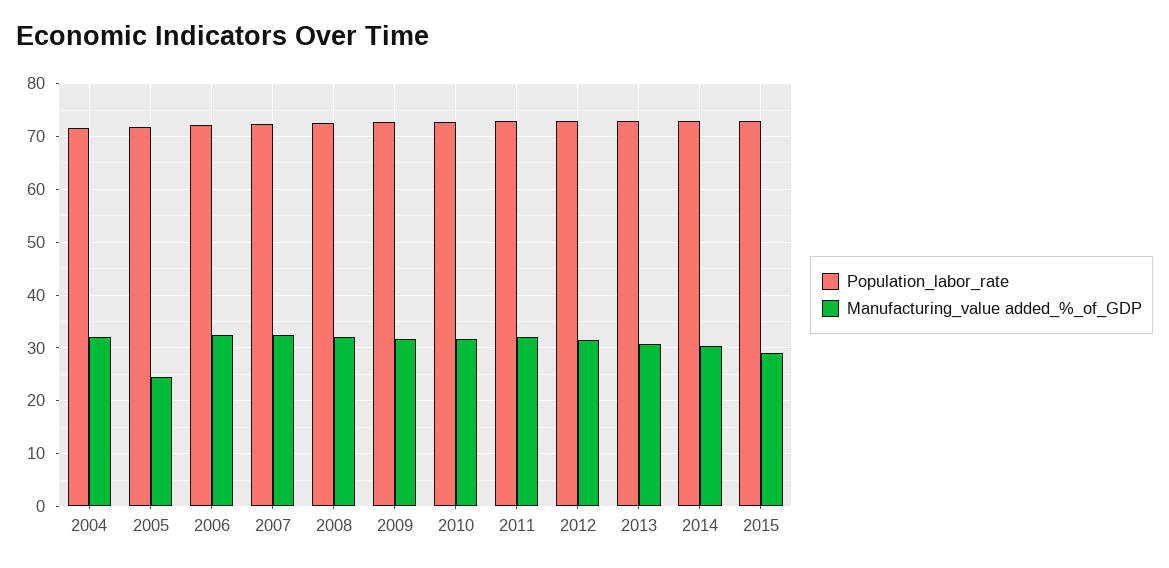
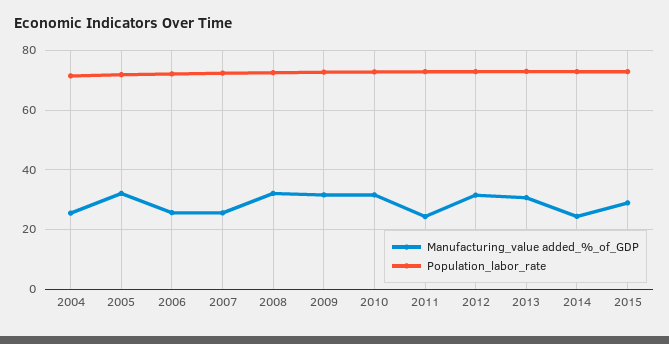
Manufacturing_value added_%_of_GDP, 2004: 32 -> 25
Manufacturing_value added_%_of_GDP, 2005: 24 -> 32.5
Manufacturing_value added_%_of_GDP, 2006: 32 -> 25
Manufacturing_value added_%_of_GDP, 2007: 32 -> 25
Manufacturing_value added_%_of_GDP, 2011: 32 -> 25
Manufacturing_value added_%_of_GDP, 2014: 30 -> 25

